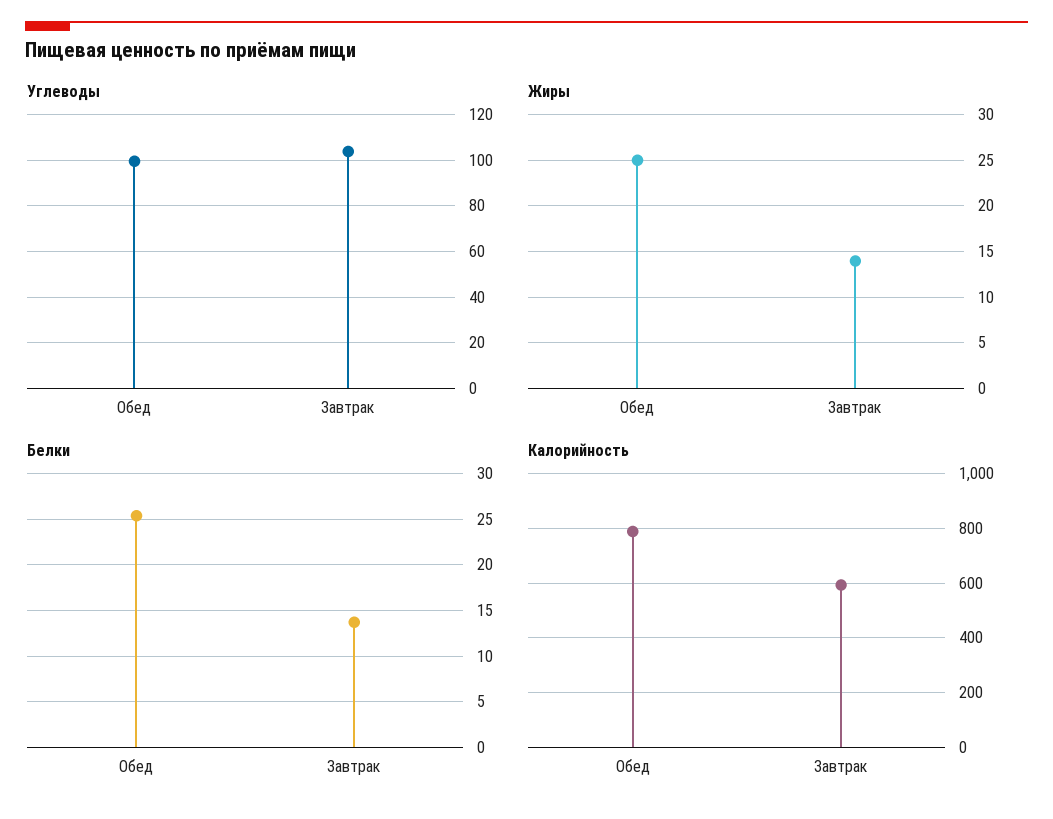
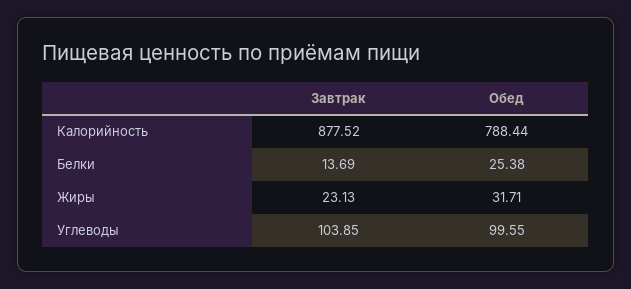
Жиры, Обед: 25 -> 31.71
Жиры, Завтрак: 14 -> 23.13
Калорийность, Завтрак: 600 -> 877.52

